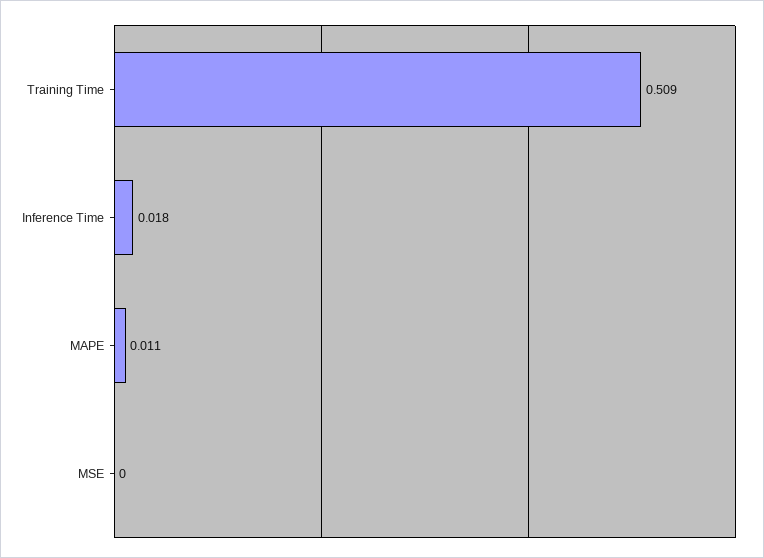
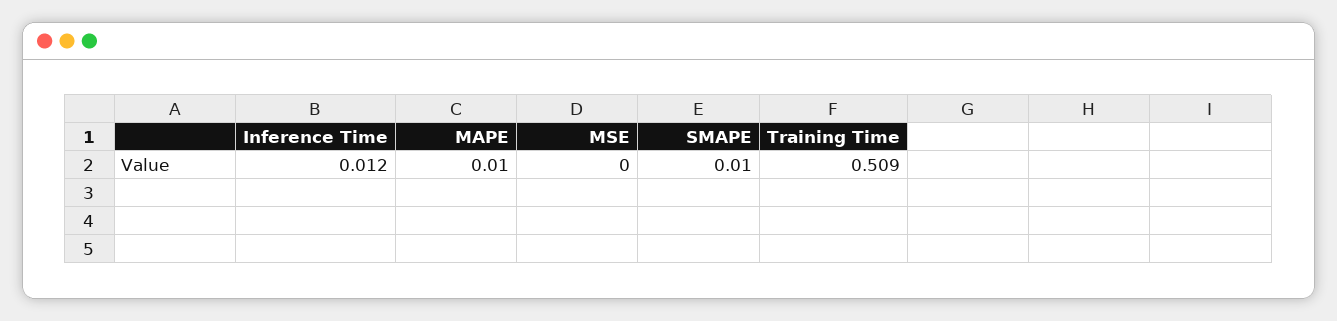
Inference Time: 0.018 -> 0.012
MAPE: 0.011 -> 0.01
SMAPE: none -> 0.01

